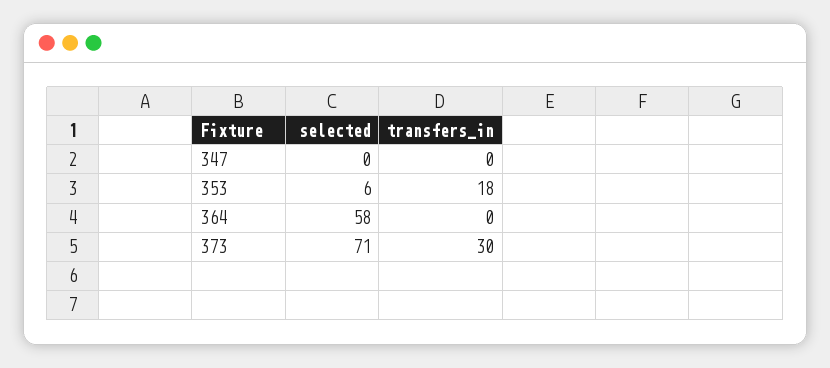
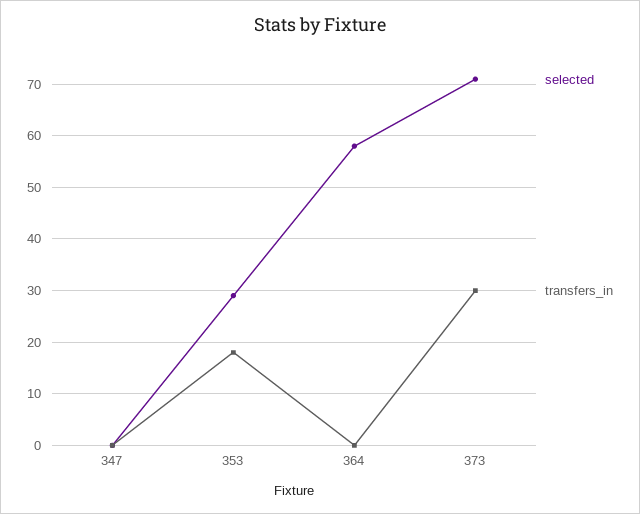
selected, 353: 6 -> 30

